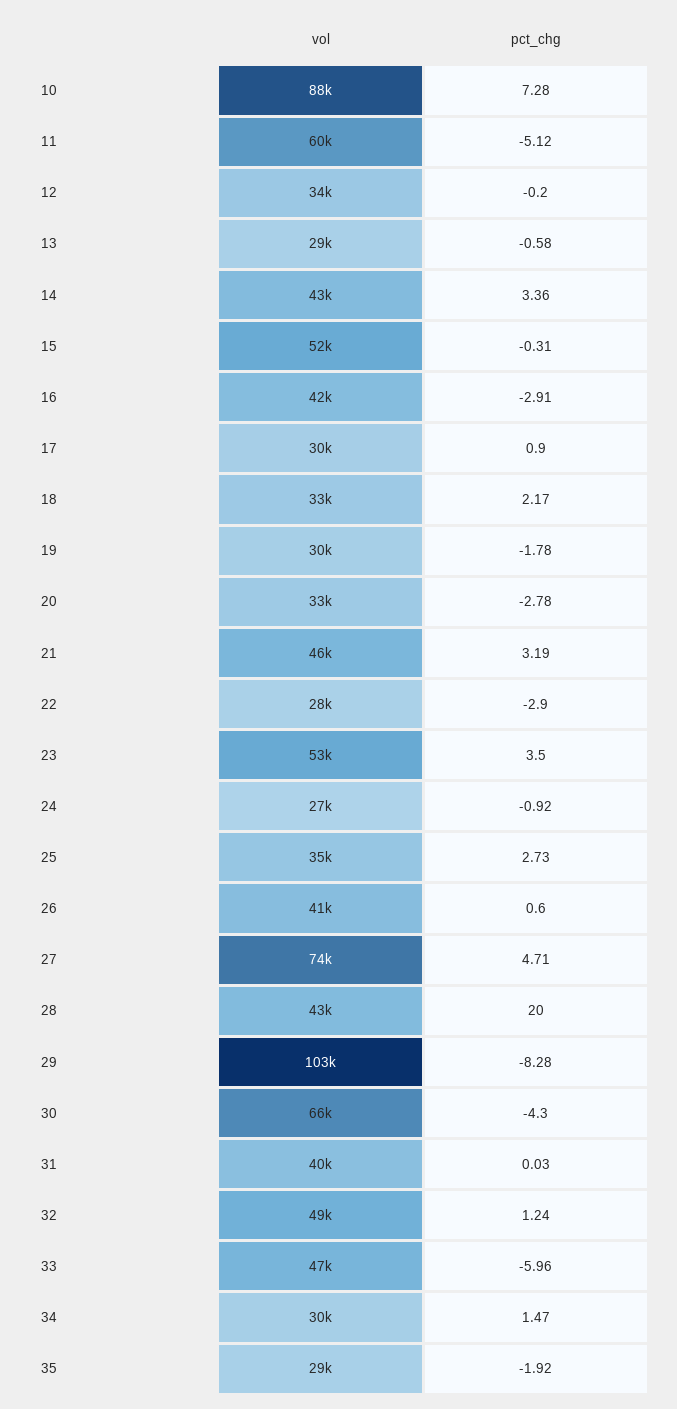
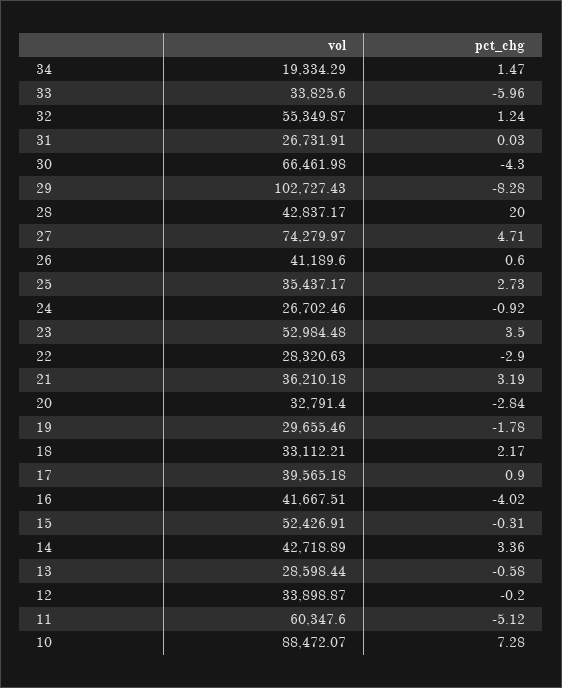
pct_chg, 16: -2.91 -> -4.02
vol, 17: 30000 -> 39565.18
pct_chg, 20: -2.78 -> -2.84
vol, 21: 46000 -> 36210.18
vol, 31: 40000 -> 26731.91
vol, 32: 49000 -> 55349.87
vol, 33: 47000 -> 33825.6
vol, 34: 30000 -> 19334.29
vol, 35: 29000 -> none
pct_chg, 35: -1.92 -> none

